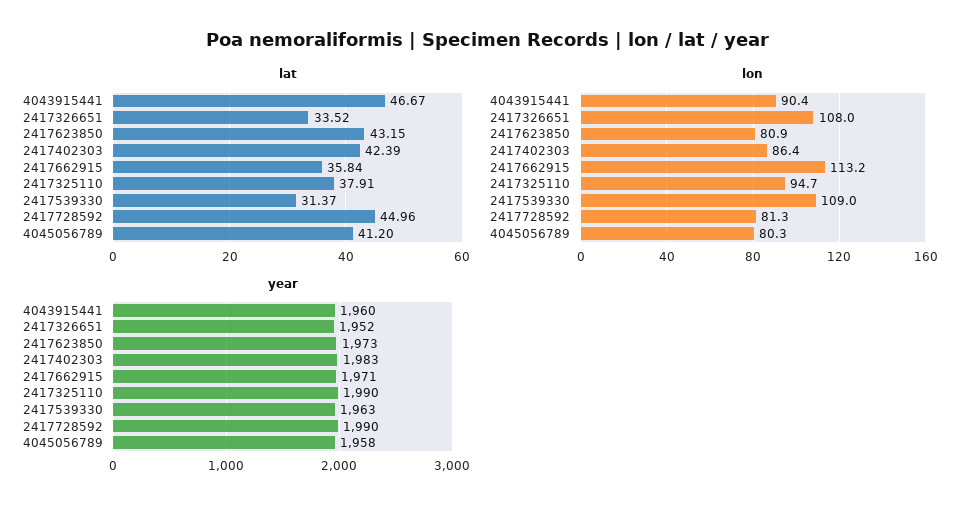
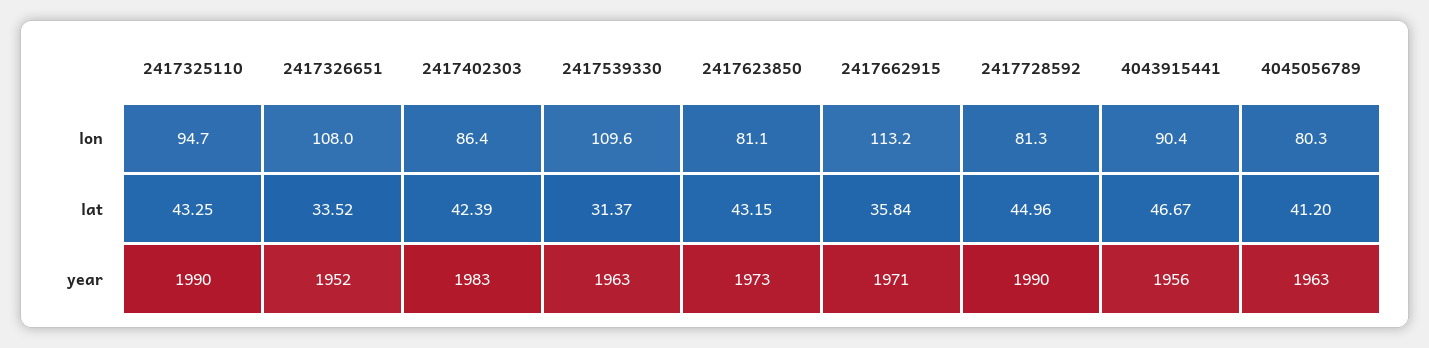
lat, 2417325110: 37.91 -> 43.25
lon, 2417623850: 80.9 -> 81.1
lon, 2417539330: 109 -> 109.6
year, 4043915441: 1960 -> 1956
year, 4045056789: 1958 -> 1963

